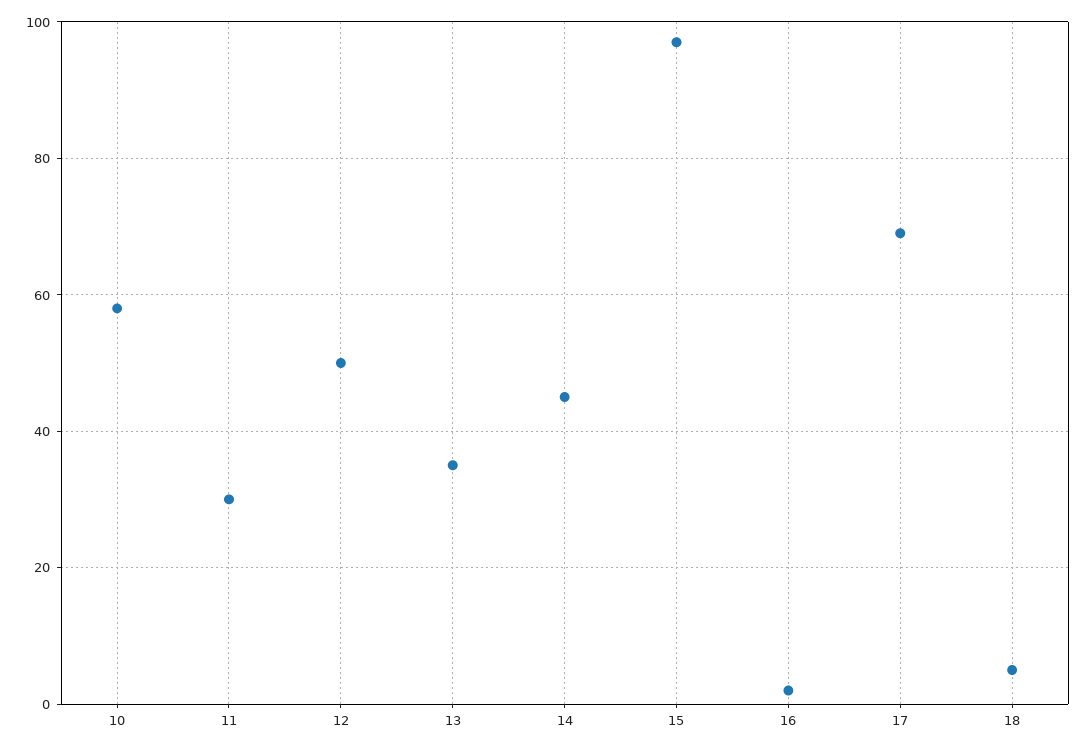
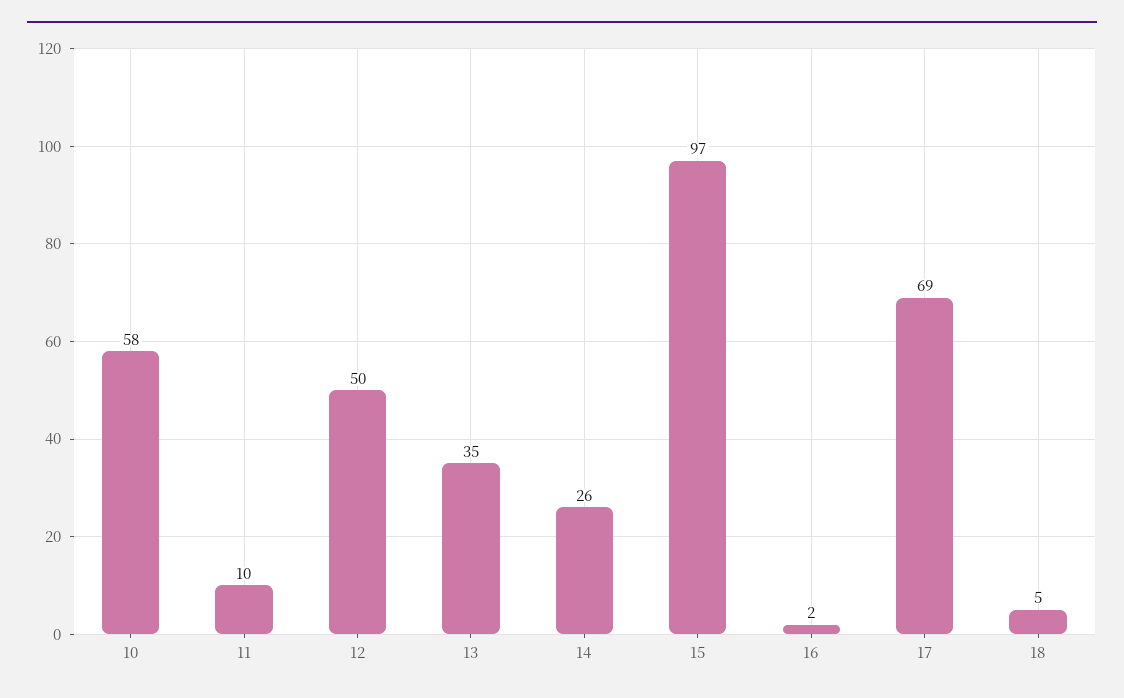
11: 30 -> 10
14: 45 -> 26

